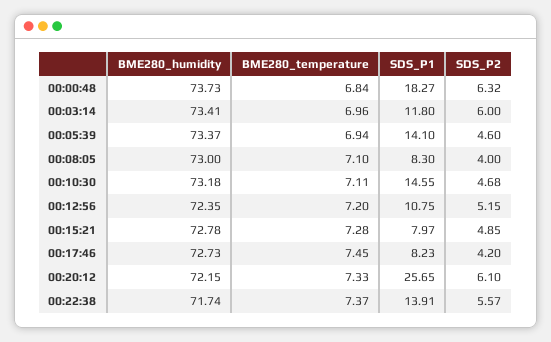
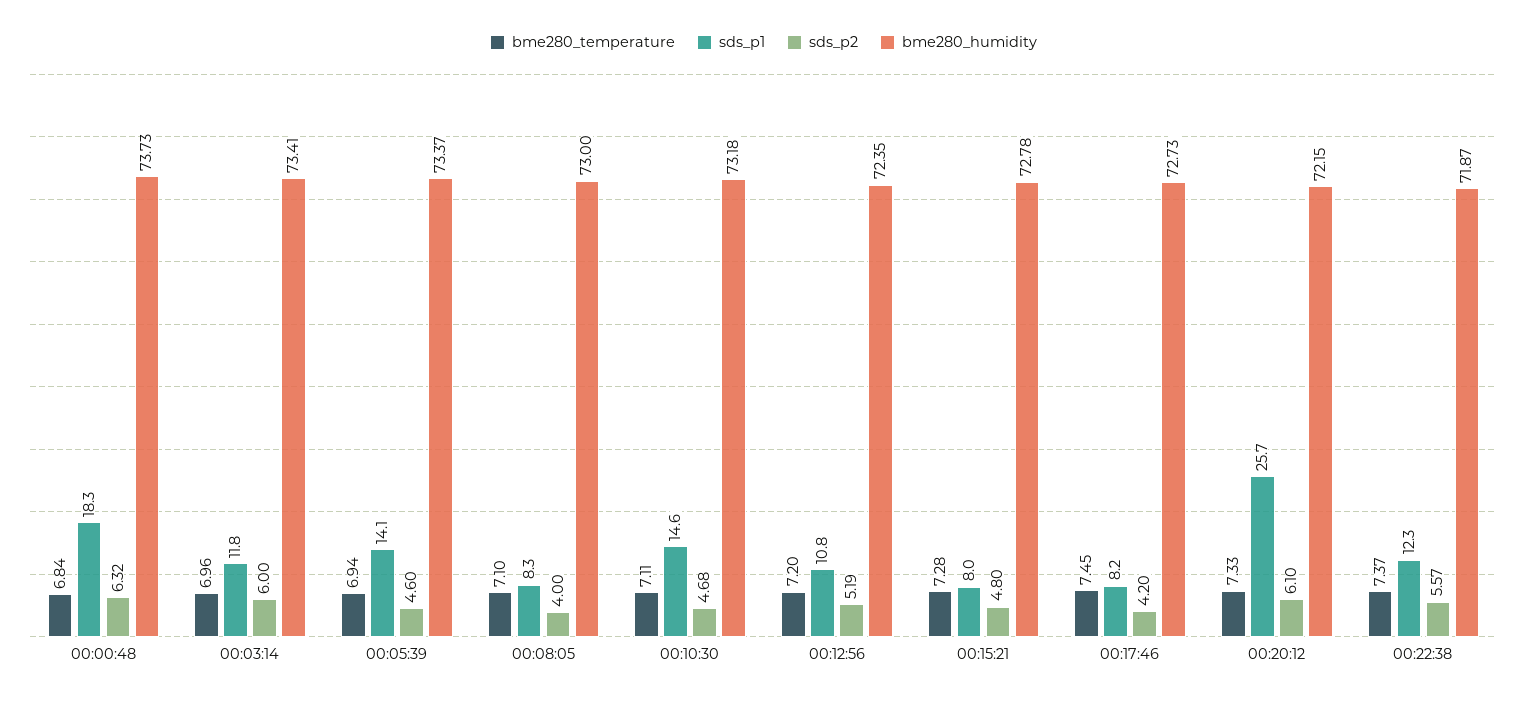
SDS_P2, 00:12:56: 5.15 -> 5.19
SDS_P2, 00:15:21: 4.85 -> 4.8
BME280_humidity, 00:22:38: 71.74 -> 71.87
SDS_P1, 00:22:38: 13.91 -> 12.3

